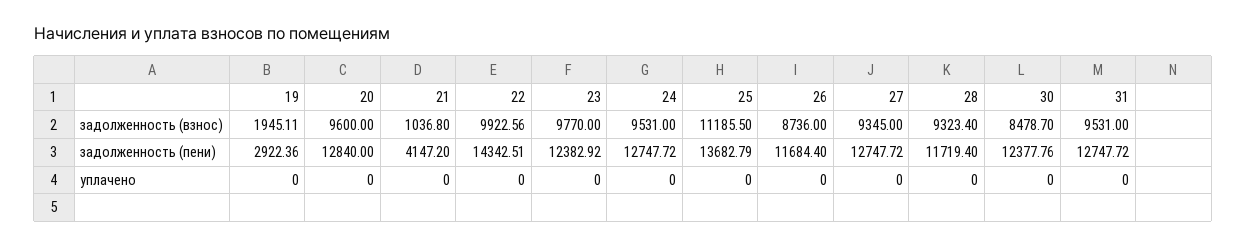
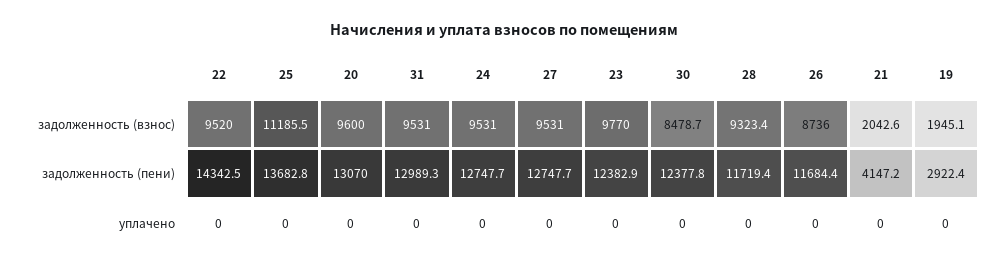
21, задолженность (взнос): 1036.8 -> 2042.6
22, задолженность (взнос): 9922.56 -> 9520
27, задолженность (взнос): 9345 -> 9531
20, задолженность (пени): 12840 -> 13070
31, задолженность (пени): 12747.72 -> 12989.3

